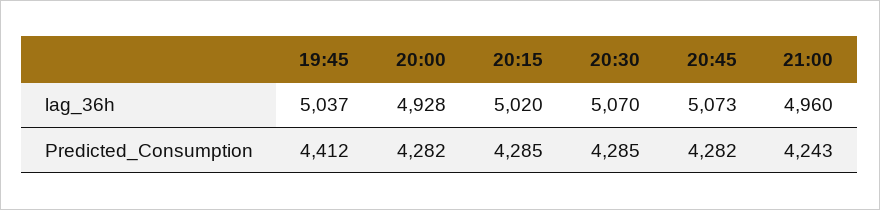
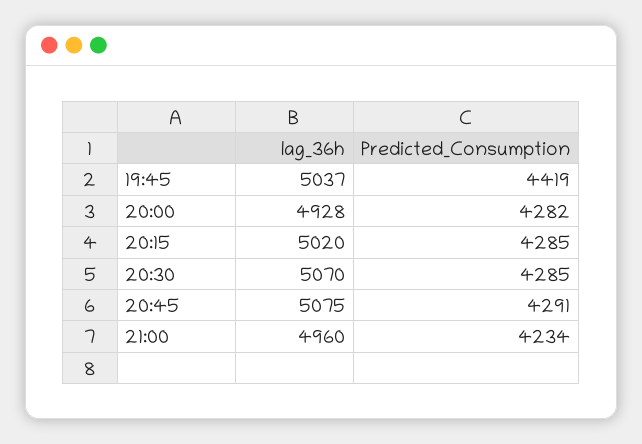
20:45, lag_36h: 5073 -> 5075
19:45, Predicted_Consumption: 4412 -> 4419
20:45, Predicted_Consumption: 4282 -> 4291
21:00, Predicted_Consumption: 4243 -> 4234

